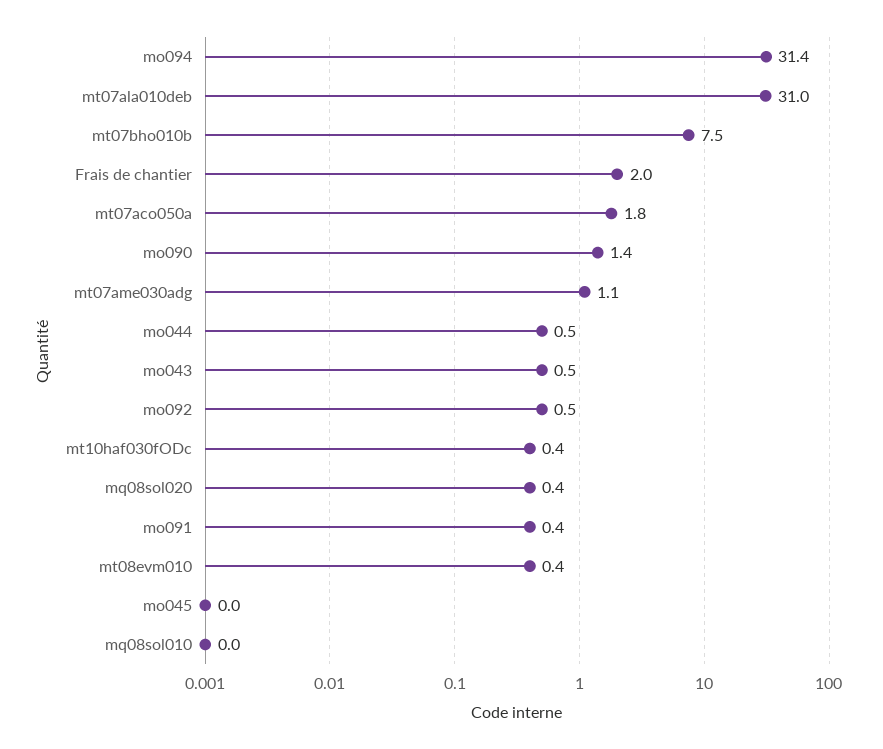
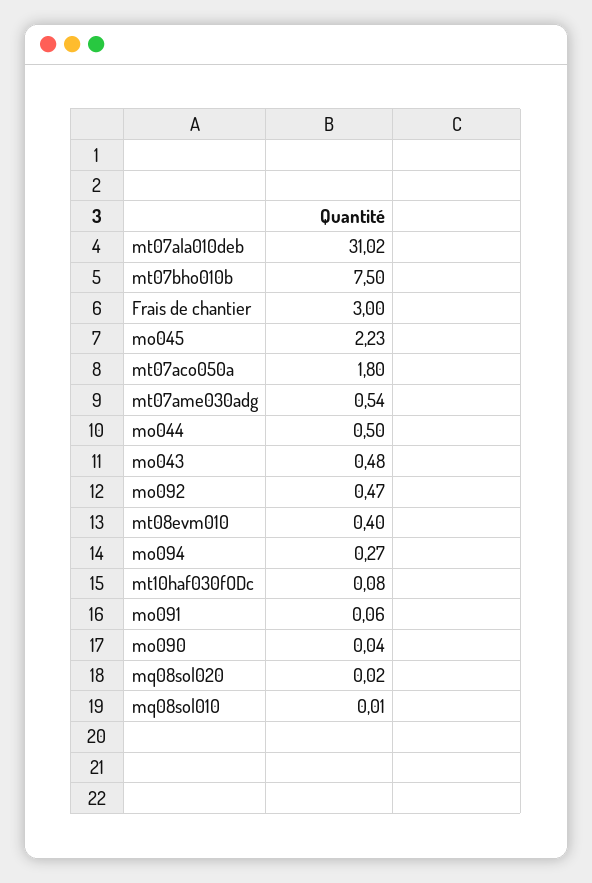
mo094: 31.4 -> 0.27
Frais de chantier: 2 -> 3
mo090: 1.4 -> 0.04
mt07ame030adg: 1.1 -> 0.54
mt10haf030fODc: 0.4 -> 0.08
mq08sol020: 0.4 -> 0.02
mo091: 0.4 -> 0.06
mo045: 0 -> 2.23

